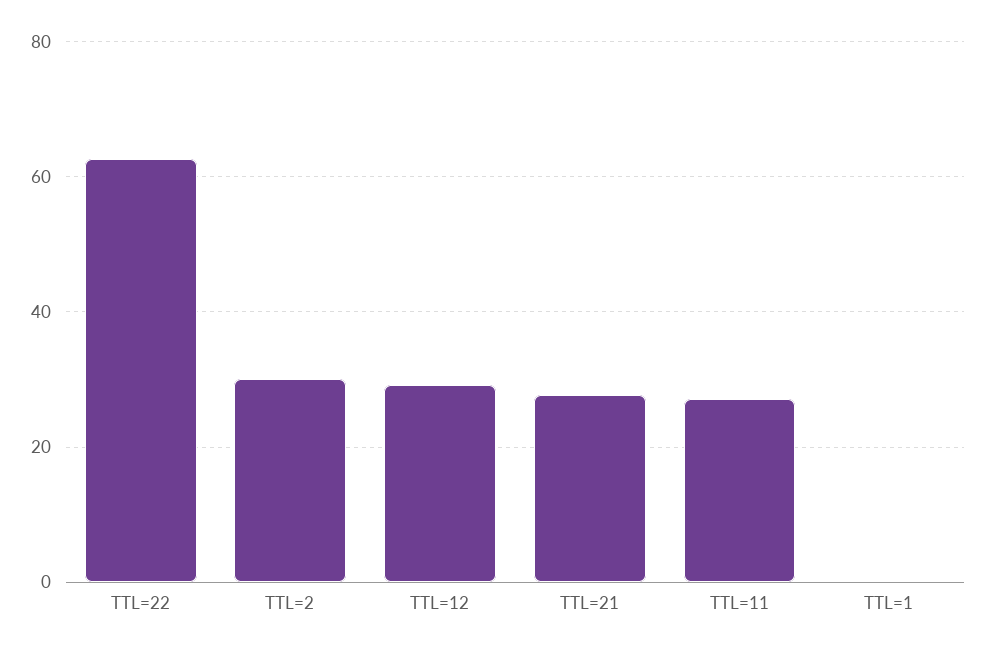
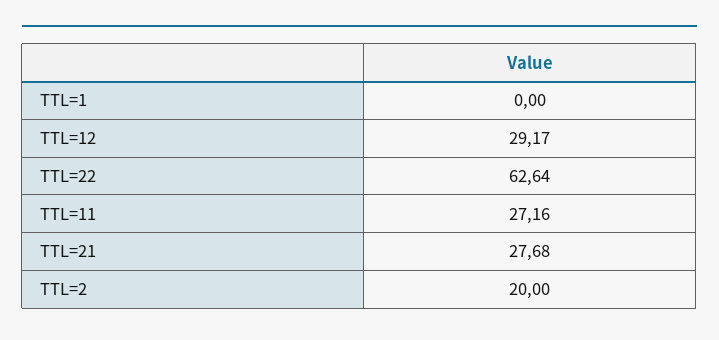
TTL=2: 30 -> 20

